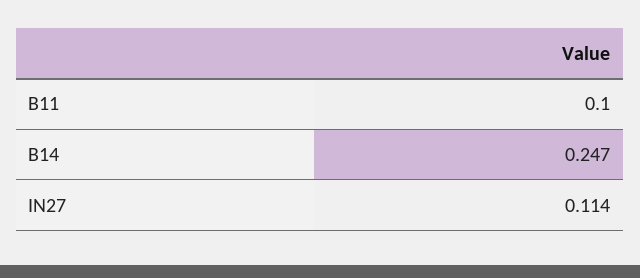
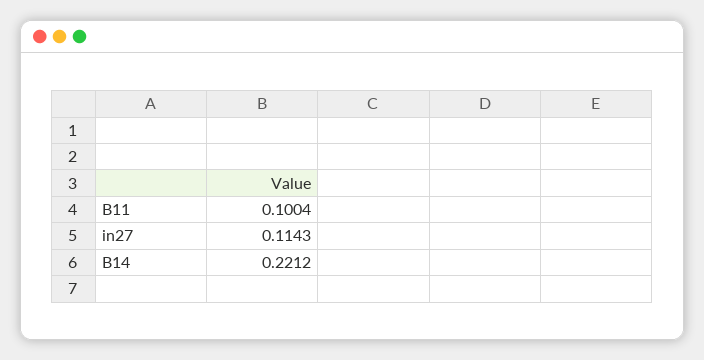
B14: 0.247 -> 0.2212

